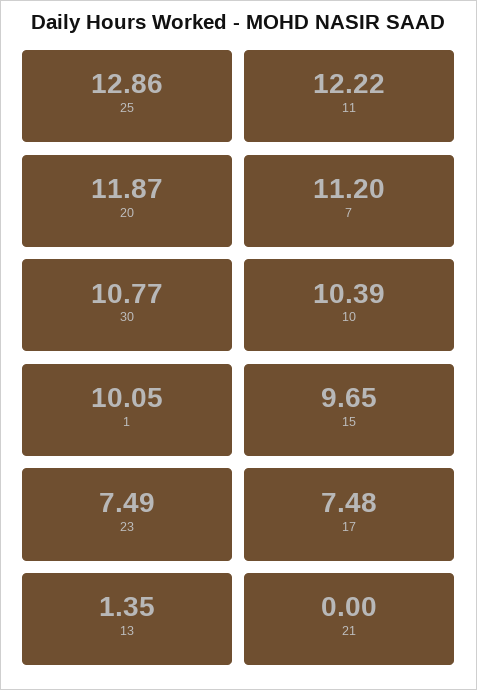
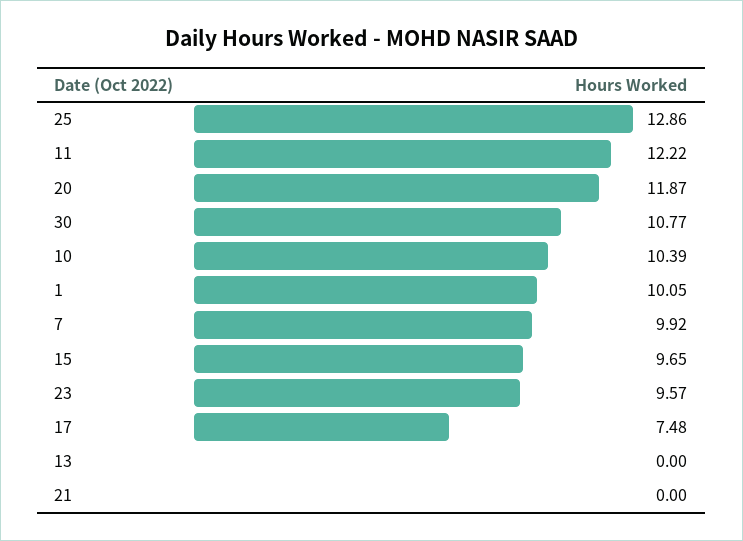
7: 11.2 -> 9.92
23: 7.49 -> 9.57
13: 1.35 -> 0

